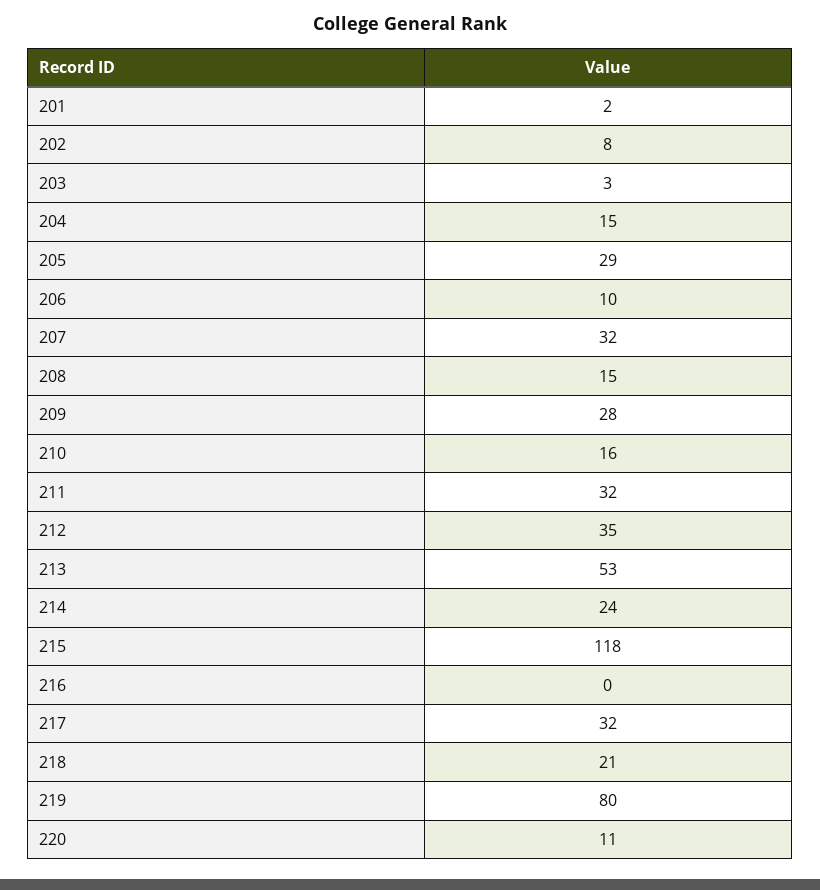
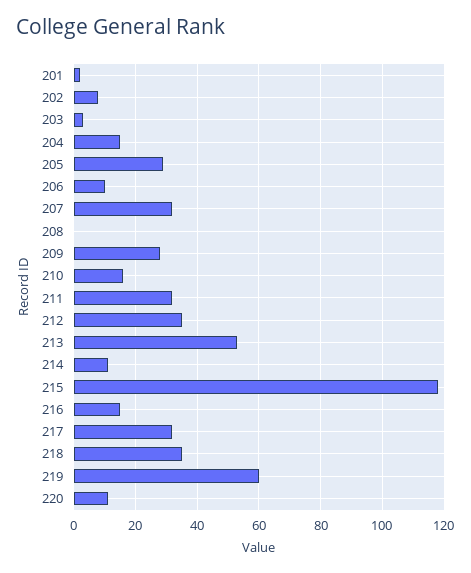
208: 15 -> 0
214: 24 -> 10
216: 0 -> 15
218: 21 -> 35
219: 80 -> 60

